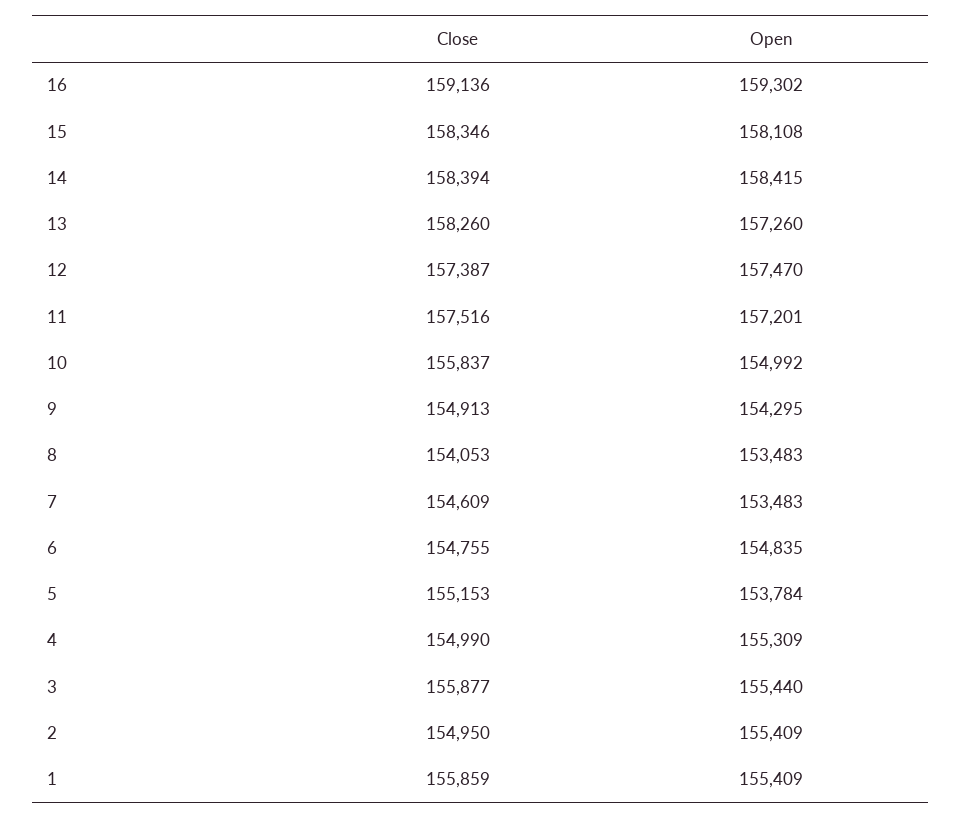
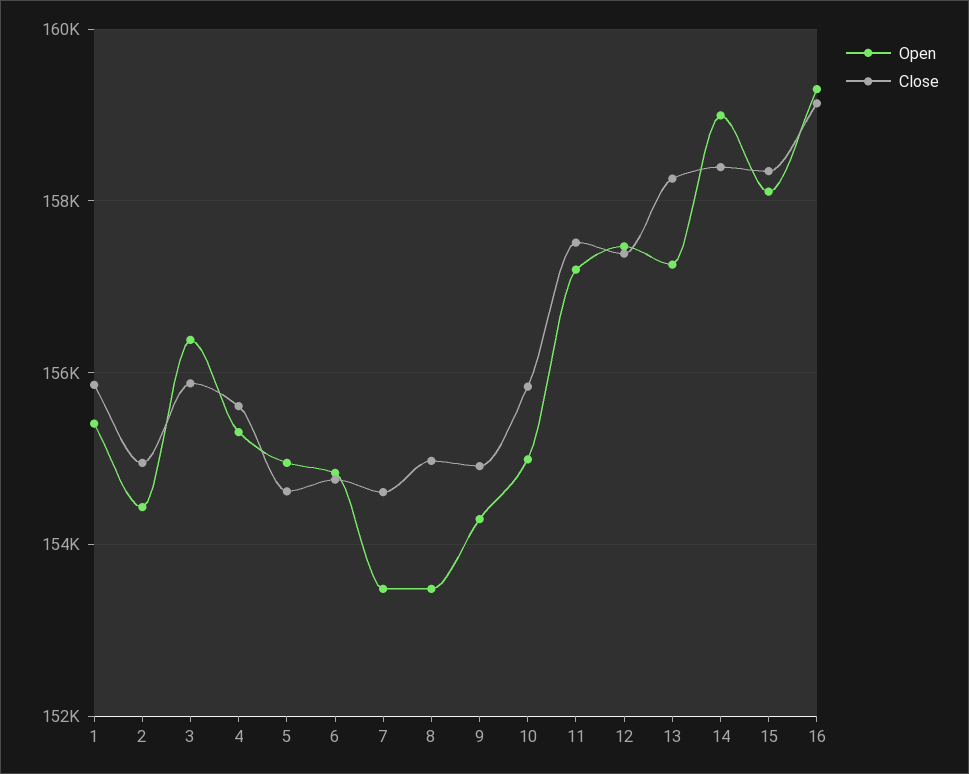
Open, 14: 158415 -> 159000
Close, 8: 154053 -> 155000
Close, 5: 155153 -> 154600
Open, 5: 153784 -> 155000
Close, 4: 154990 -> 155600
Open, 3: 155440 -> 156400
Open, 2: 155409 -> 154400

